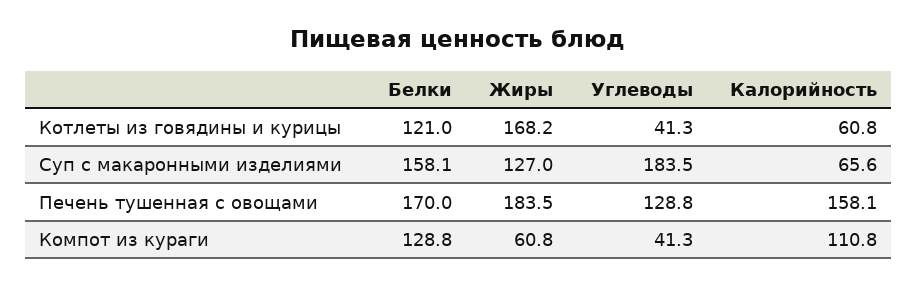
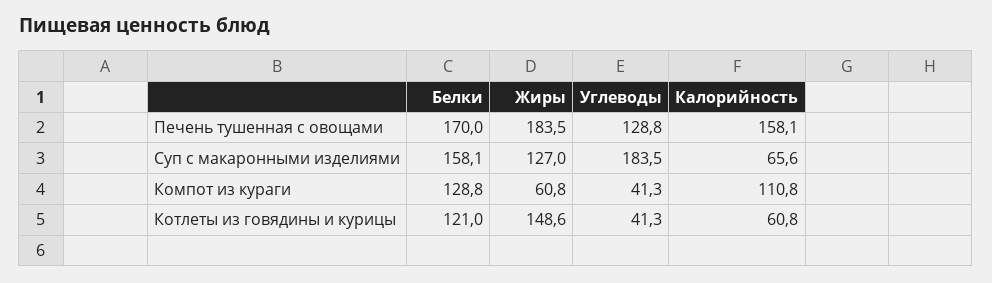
Жиры, Котлеты из говядины и курицы: 168.2 -> 148.6

